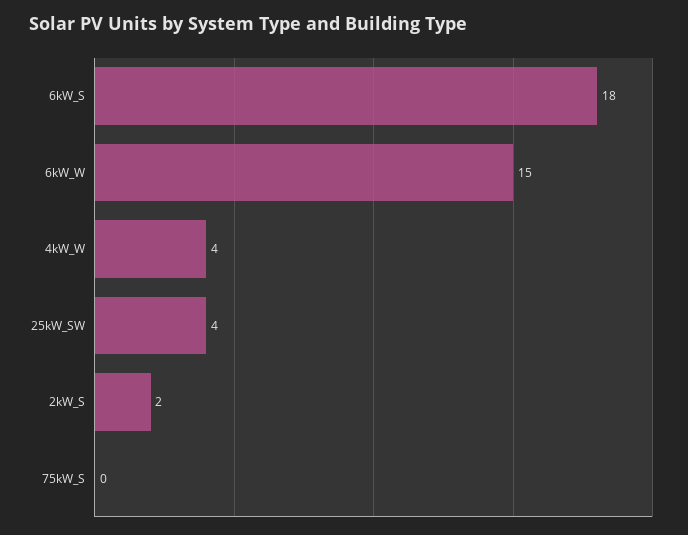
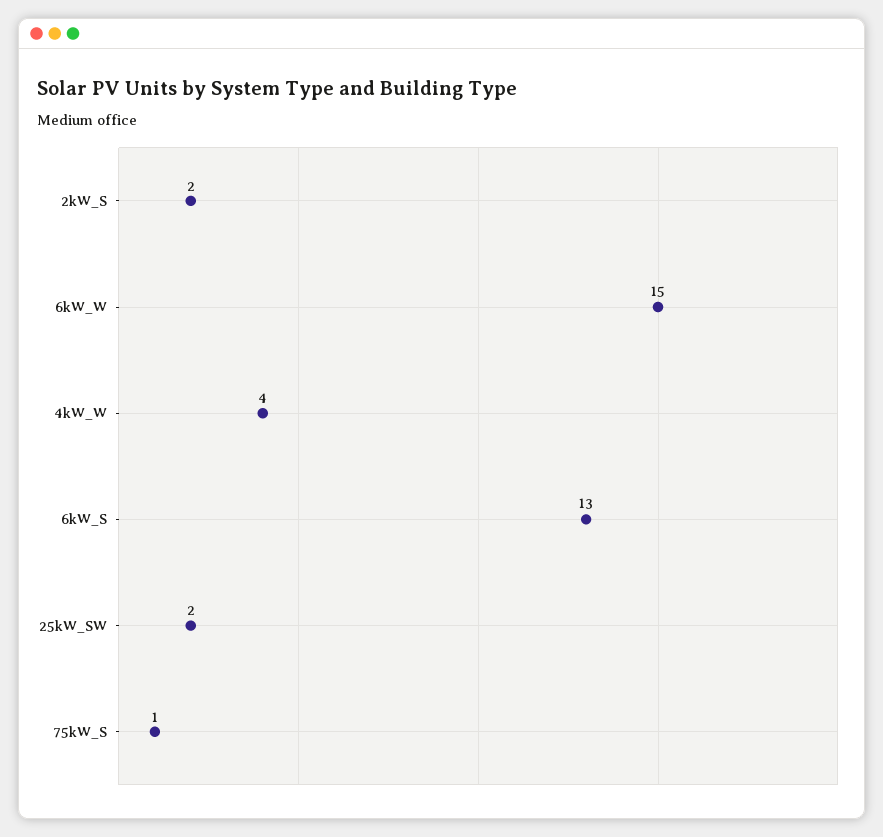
6kW_S: 18 -> 13
25kW_SW: 4 -> 2
75kW_S: 0 -> 1

